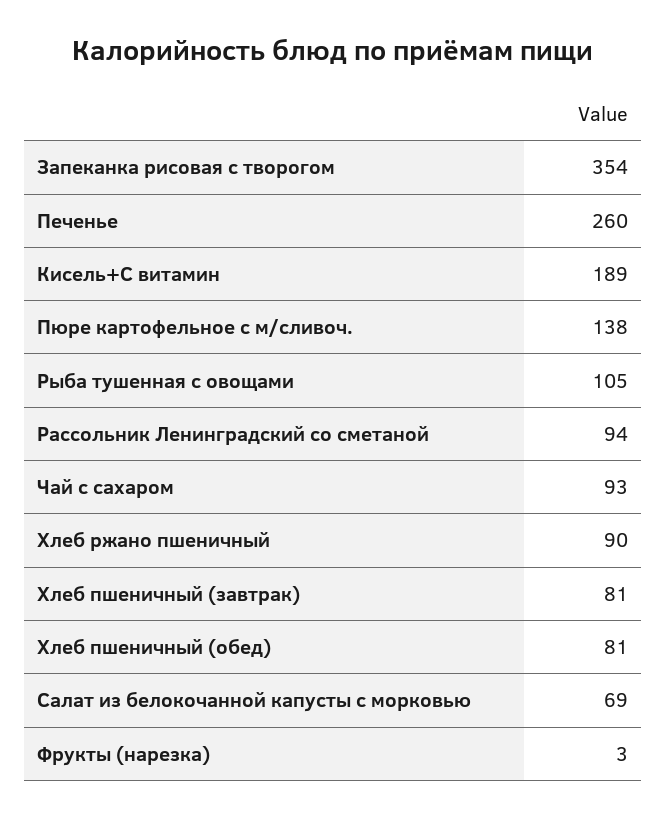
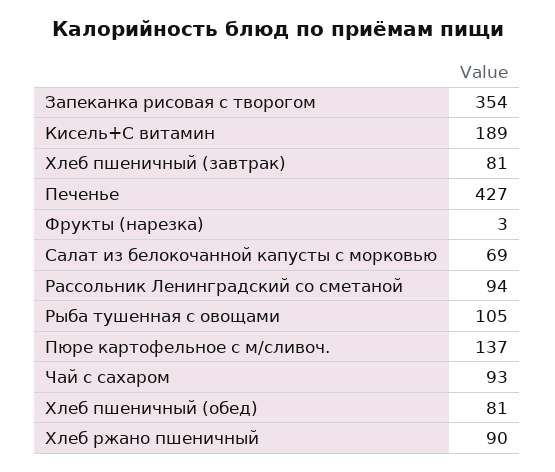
Печенье: 260 -> 427
Пюре картофельное с м/сливоч.: 138 -> 137

